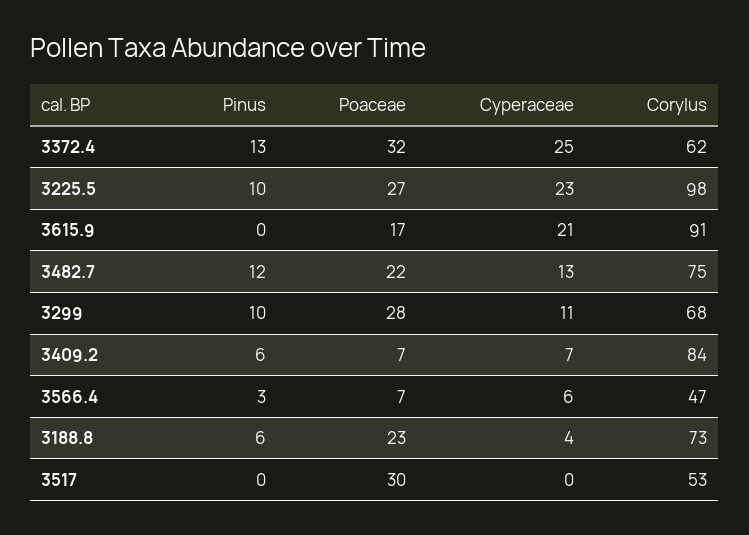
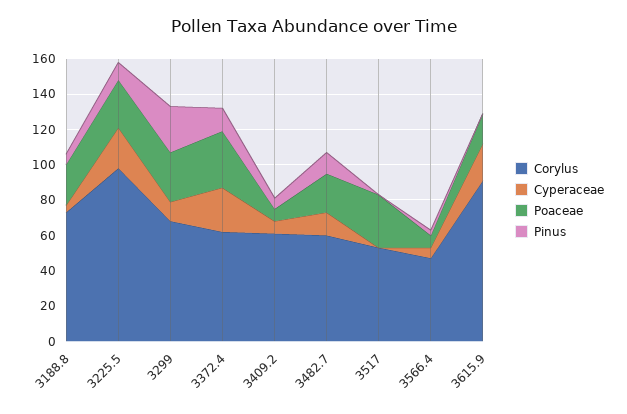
Corylus, 3482.7: 75 -> 60
Pinus, 3299: 10 -> 25
Corylus, 3409.2: 84 -> 60

